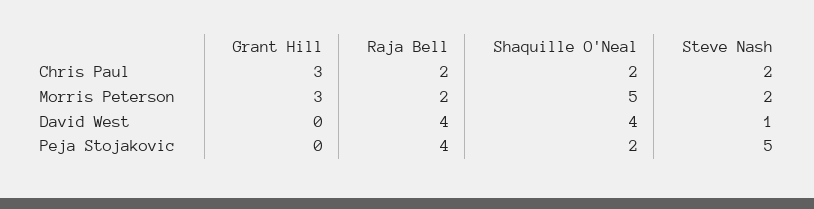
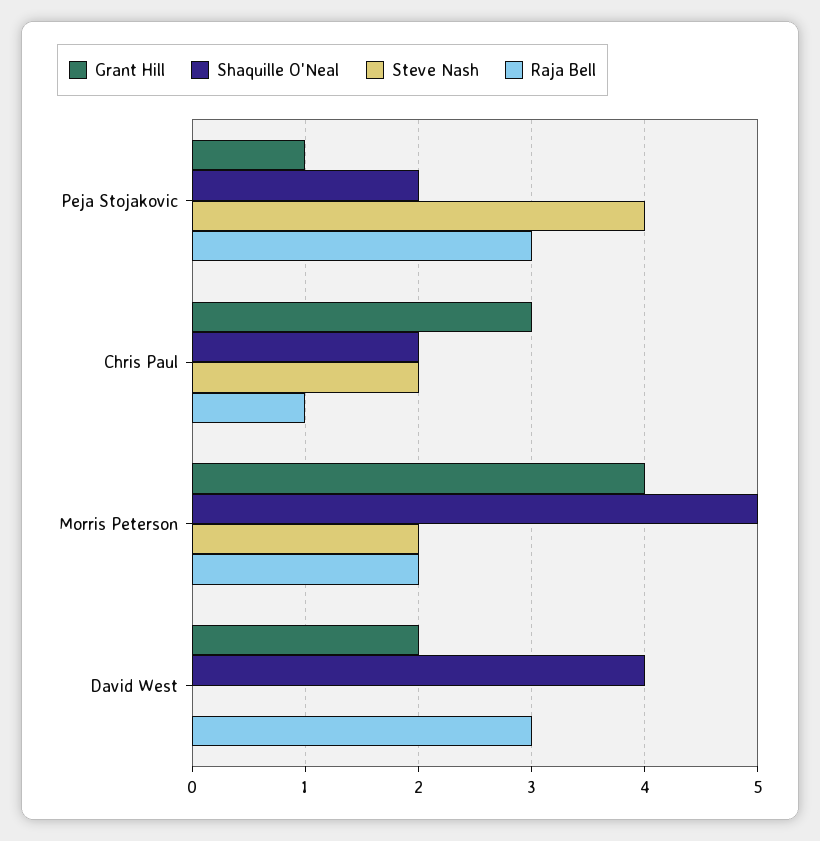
Raja Bell, Chris Paul: 2 -> 1
Grant Hill, Morris Peterson: 3 -> 4
Grant Hill, David West: 0 -> 2
Raja Bell, David West: 4 -> 3
Steve Nash, David West: 1 -> 0
Grant Hill, Peja Stojakovic: 0 -> 1
Raja Bell, Peja Stojakovic: 4 -> 3
Steve Nash, Peja Stojakovic: 5 -> 4

